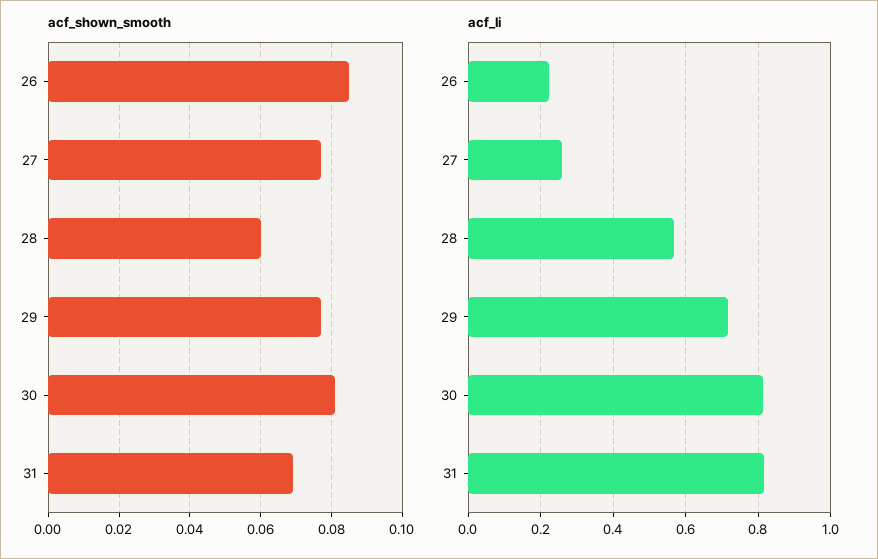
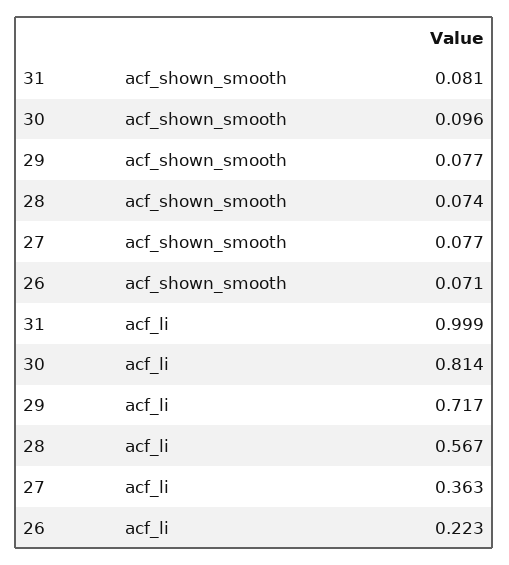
acf_shown_smooth, 26: 0.085 -> 0.071
acf_shown_smooth, 28: 0.06 -> 0.074
acf_shown_smooth, 30: 0.08 -> 0.096
acf_shown_smooth, 31: 0.07 -> 0.081
acf_li, 27: 0.26 -> 0.363
acf_li, 31: 0.82 -> 0.999

